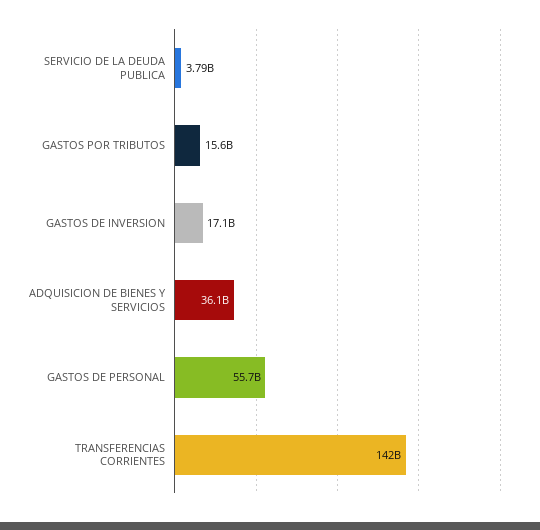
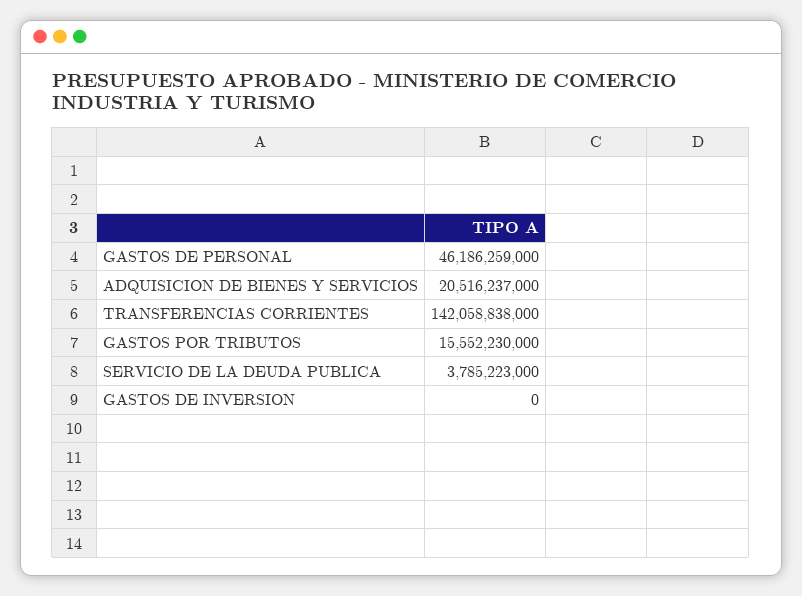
GASTOS DE INVERSION: 17100000000 -> 0
ADQUISICION DE BIENES Y SERVICIOS: 36100000000 -> 20516237000
GASTOS DE PERSONAL: 55700000000 -> 46186259000

